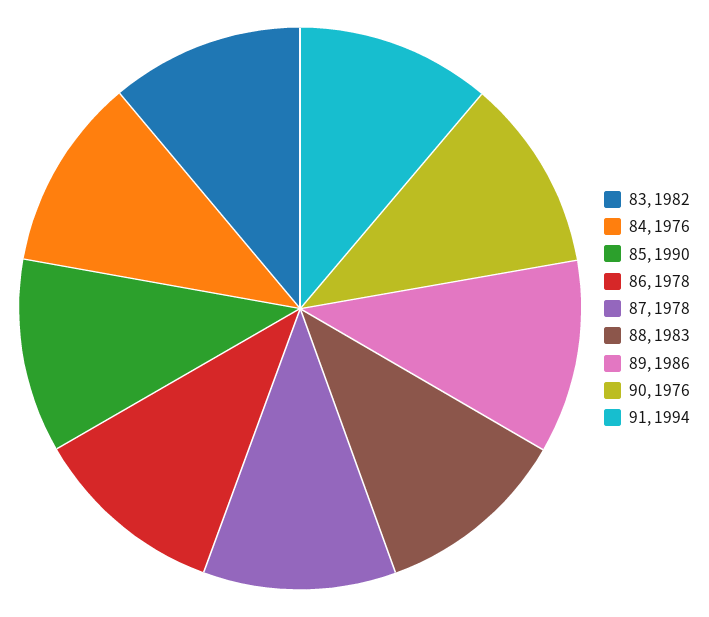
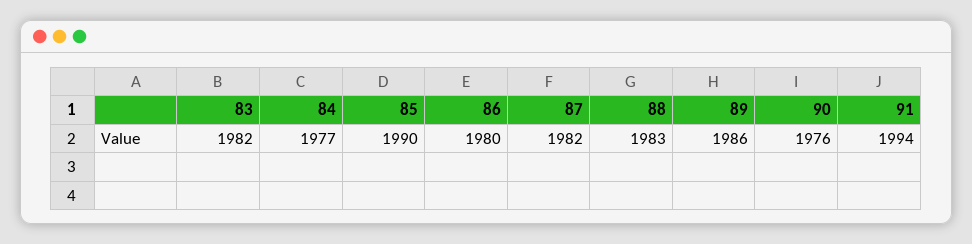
84: 1976 -> 1977
86: 1978 -> 1980
87: 1978 -> 1982

